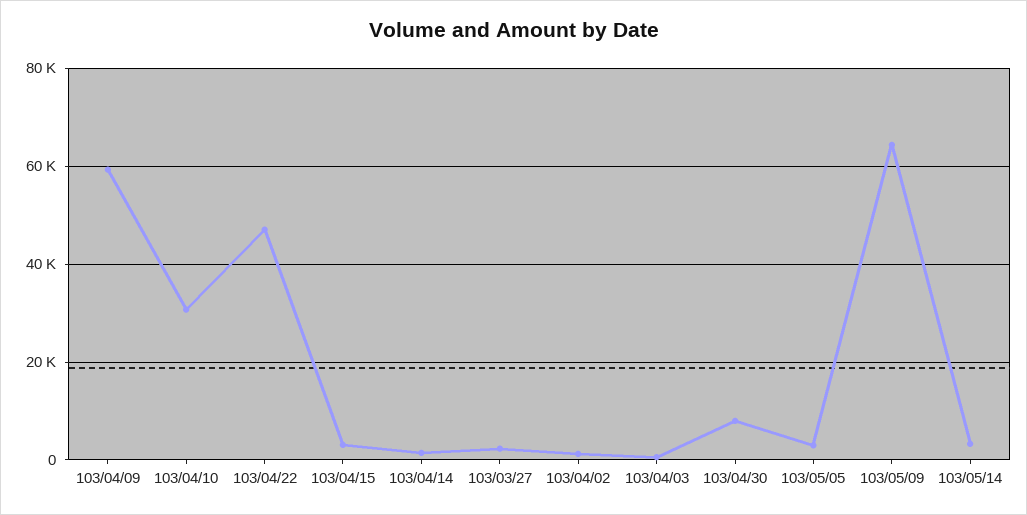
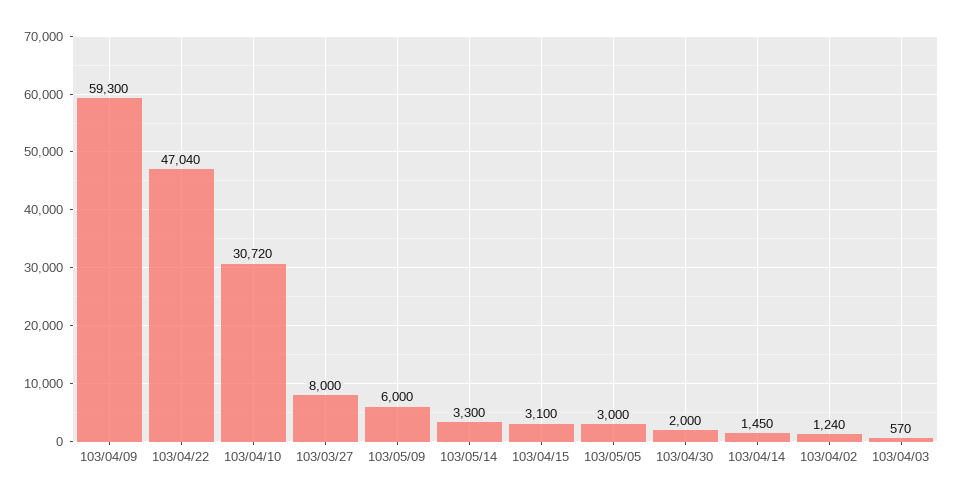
103/03/27: 2000 -> 8000
103/04/30: 8000 -> 2000
103/05/09: 64000 -> 6000

